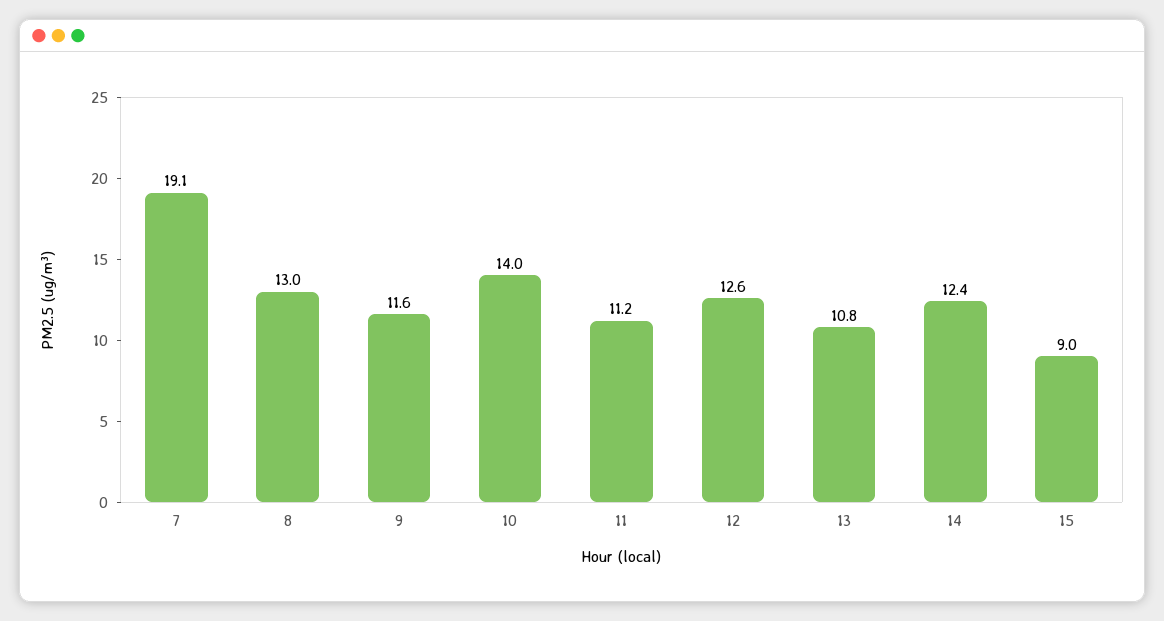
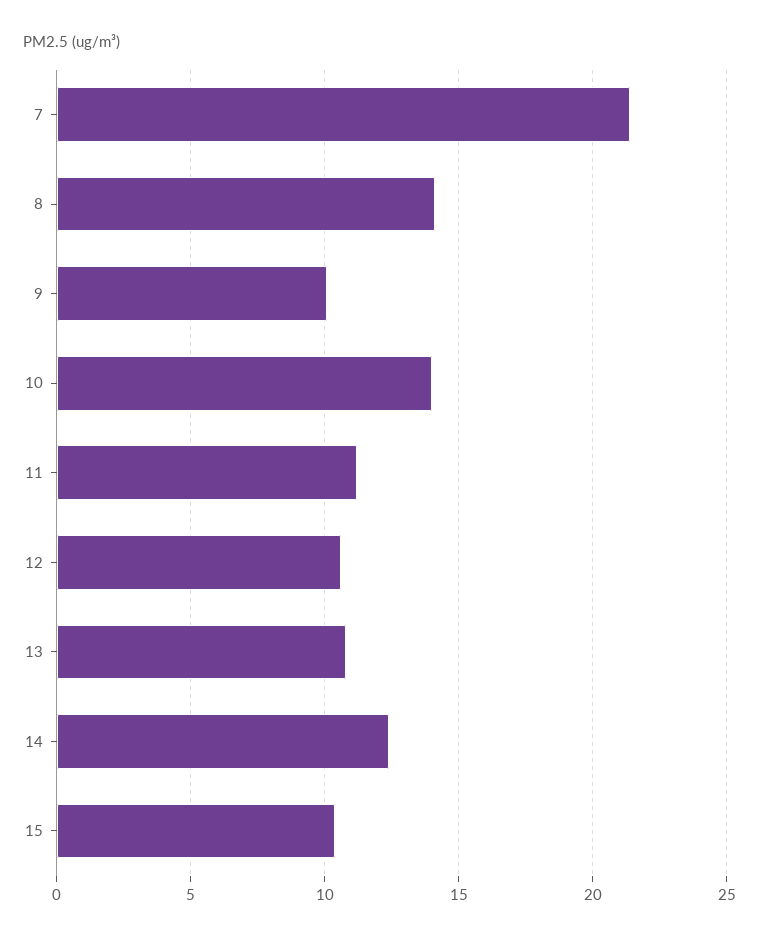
7: 19.1 -> 21.5
8: 13 -> 14
9: 11.6 -> 10
12: 12.6 -> 10.5
15: 9 -> 10.5

